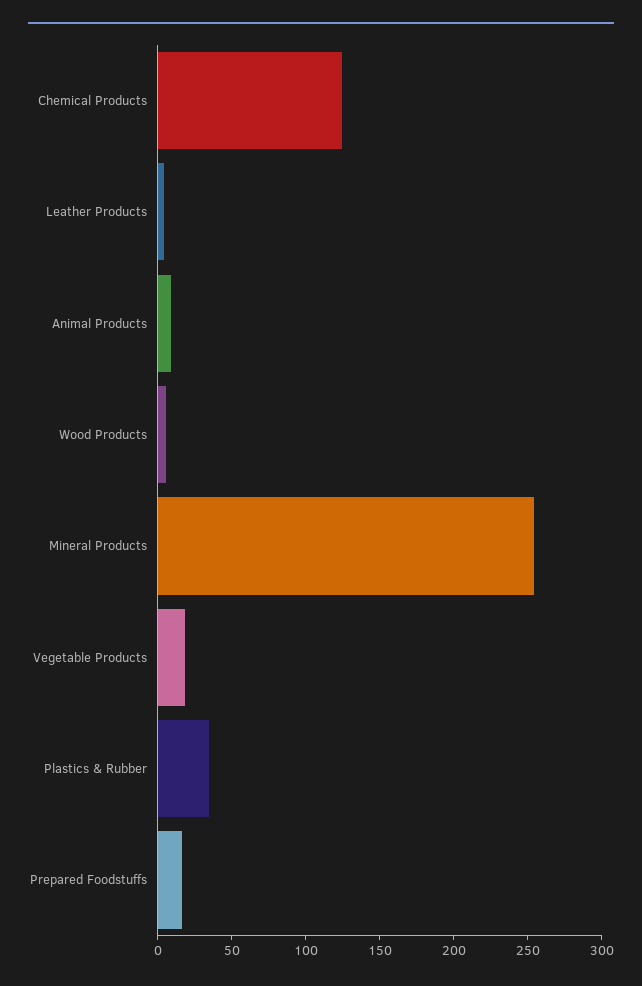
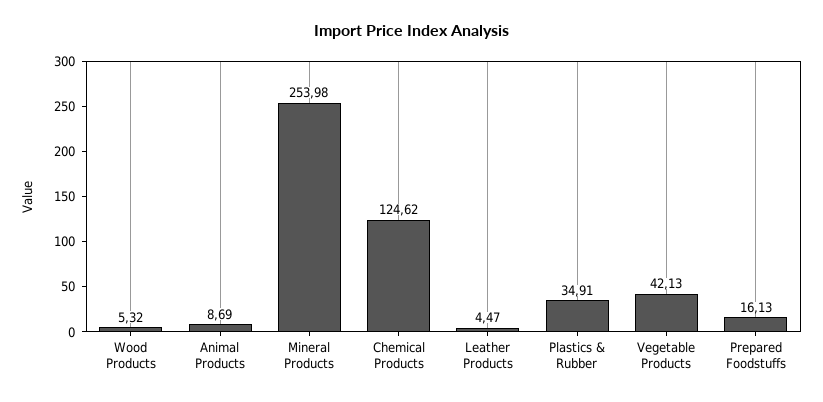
Vegetable Products: 20 -> 42.13

